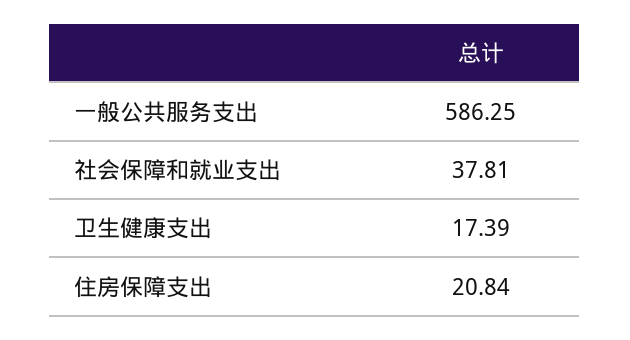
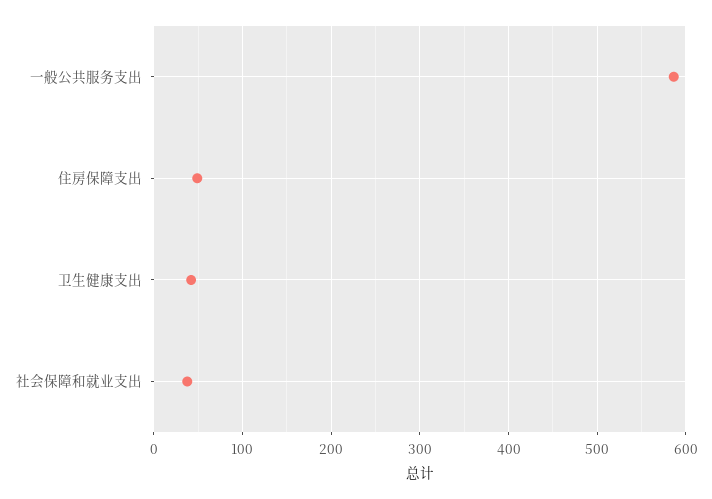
卫生健康支出: 17.39 -> 40
住房保障支出: 20.84 -> 50

